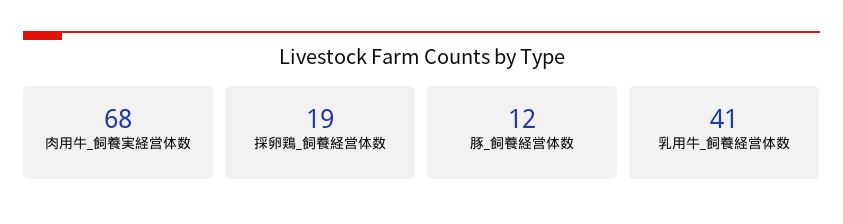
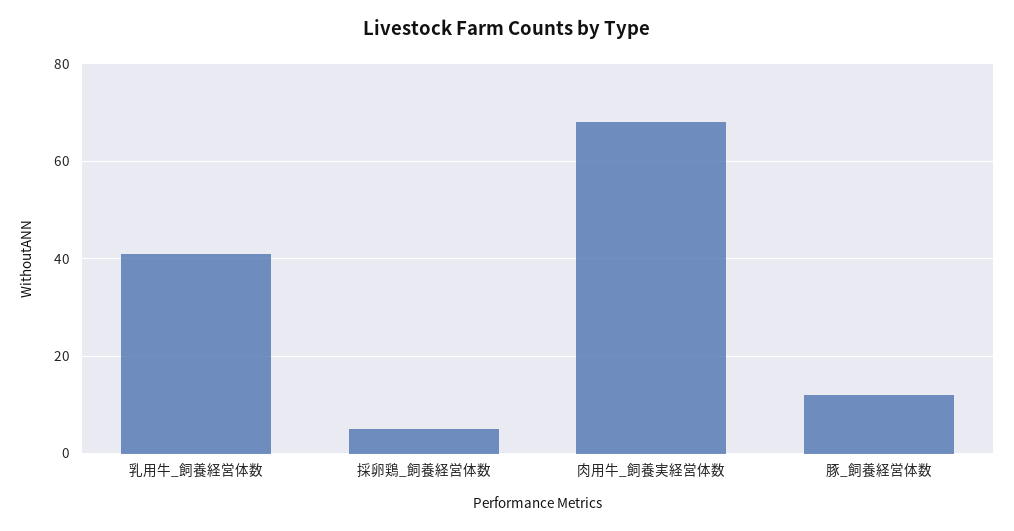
採卵鶏_飼養経営体数: 19 -> 5

